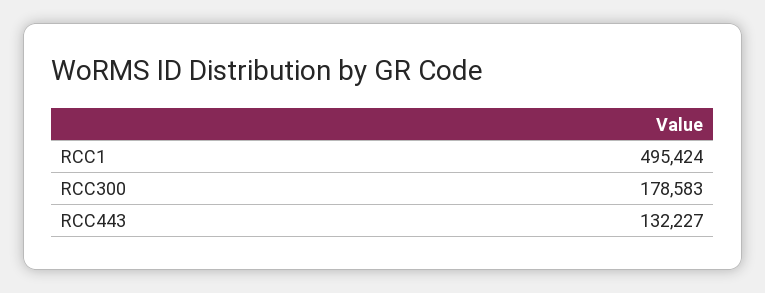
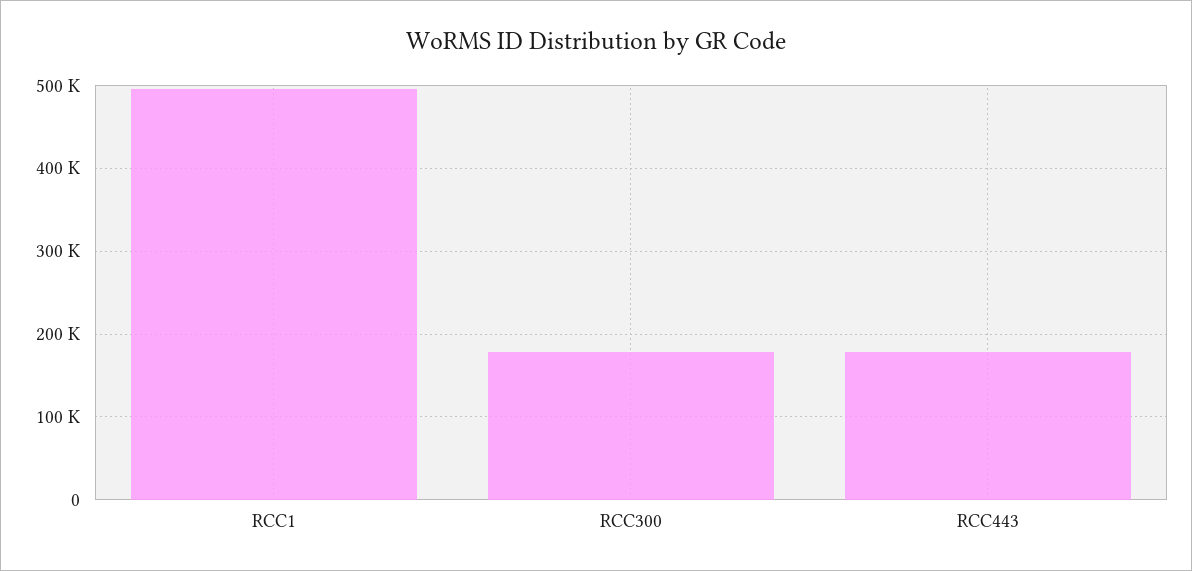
RCC443: 132227 -> 180000

